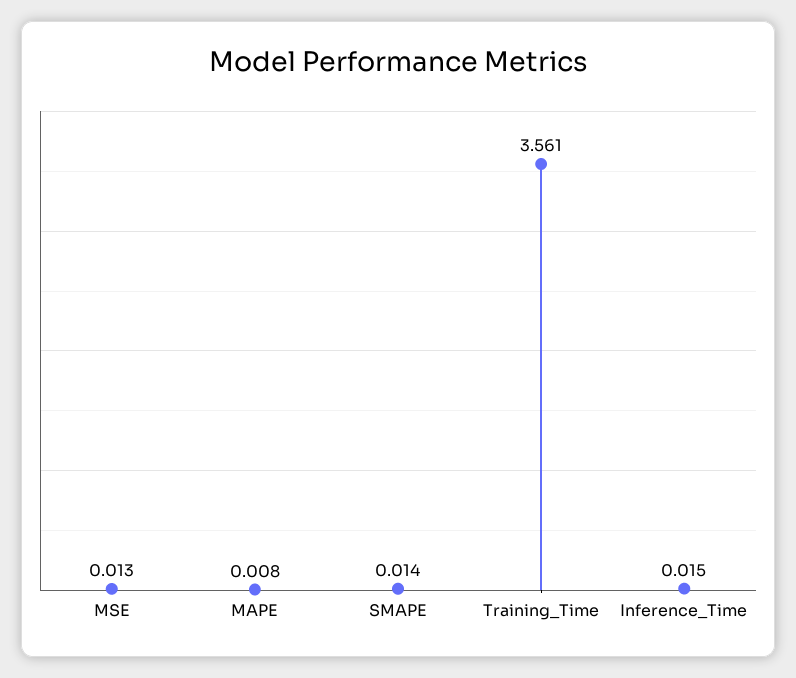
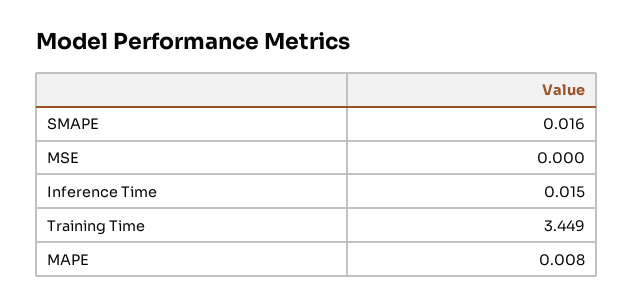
MSE: 0.013 -> 0
SMAPE: 0.014 -> 0.016
Training_Time: 3.561 -> 3.449

